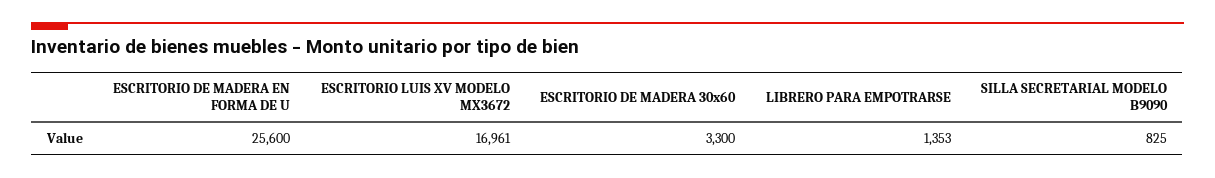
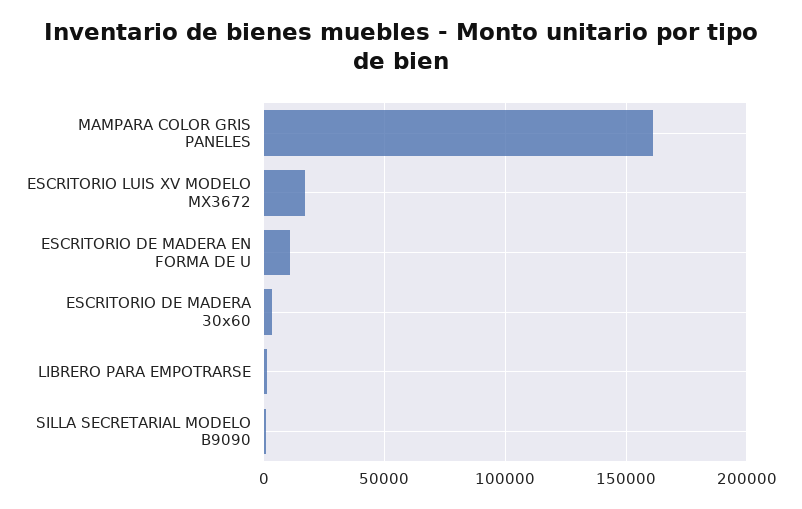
ESCRITORIO DE MADERA EN FORMA DE U: 25600 -> 10000
MAMPARA COLOR GRIS PANELES: none -> 160000

